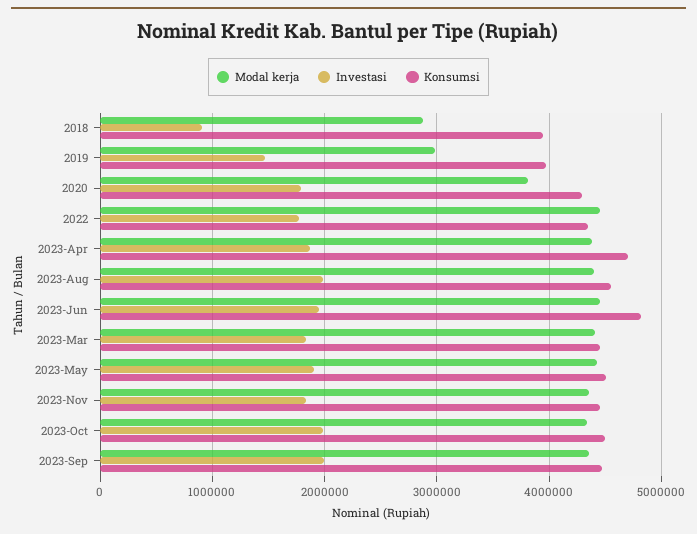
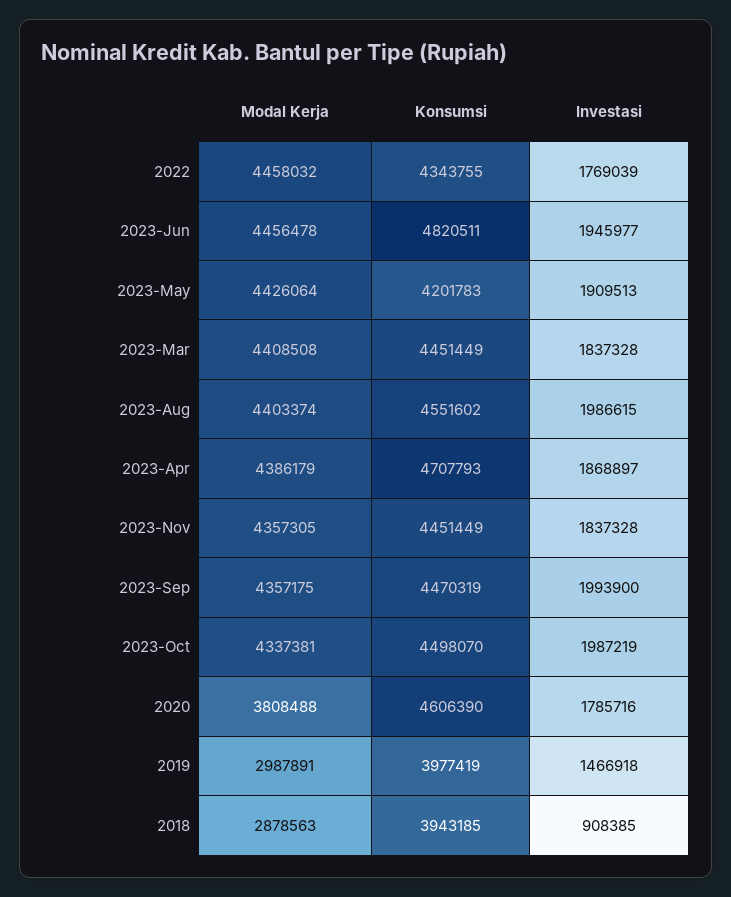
Konsumsi, 2020: 4300000 -> 4606390
Konsumsi, 2023-May: 4500000 -> 4201783

